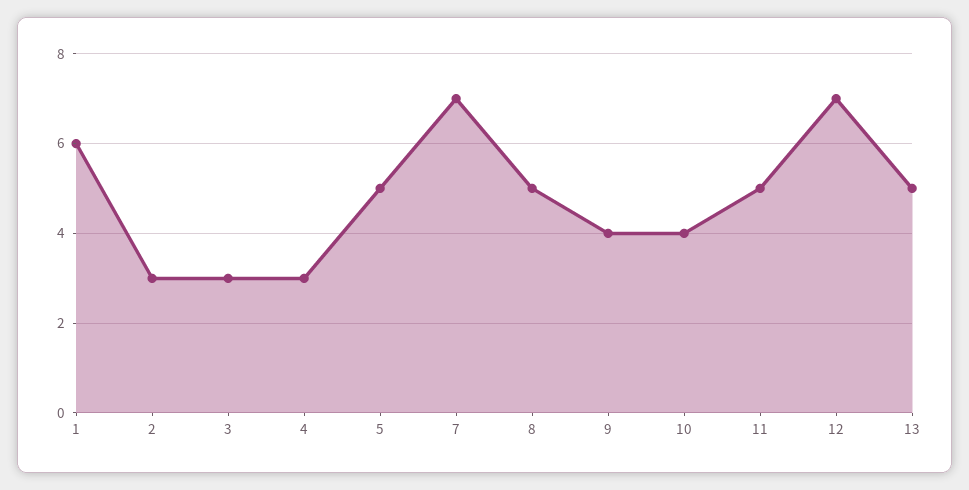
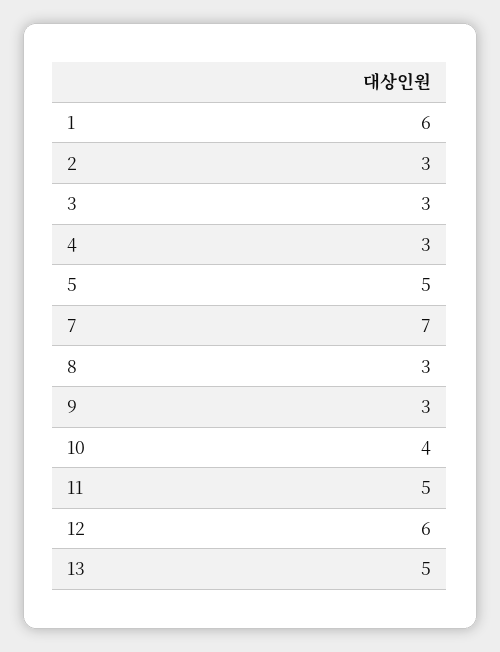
8: 5 -> 3
9: 4 -> 3
12: 7 -> 6

